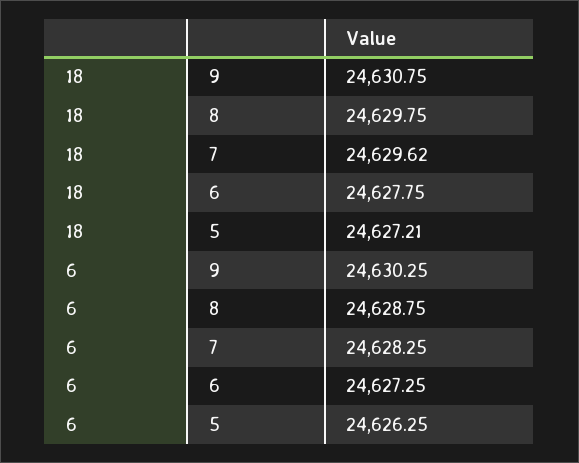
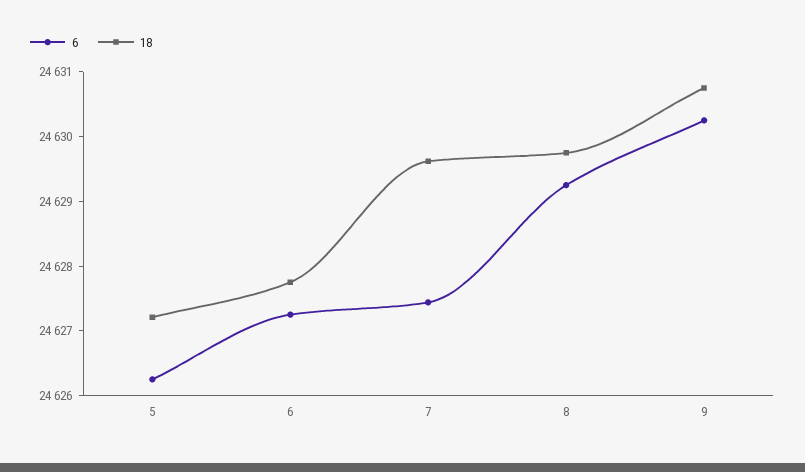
6, 8: 24628.75 -> 24629.2
6, 7: 24628.25 -> 24627.4

